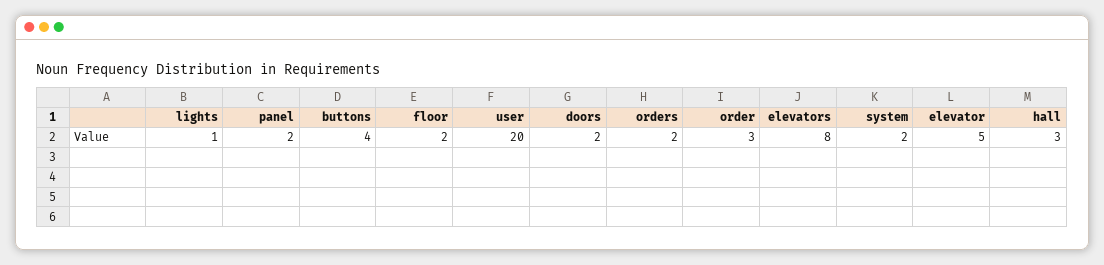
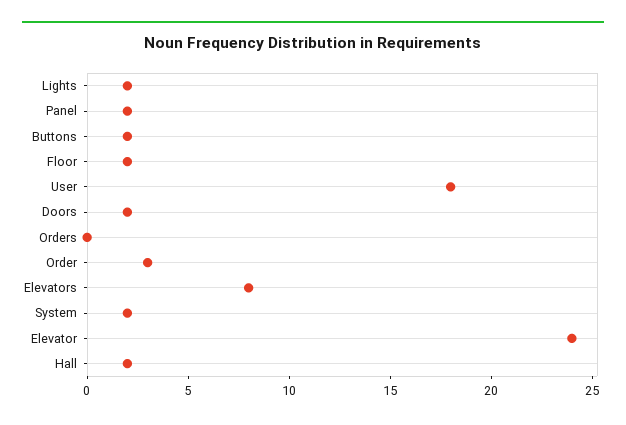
lights: 1 -> 2
buttons: 4 -> 2
user: 20 -> 18
orders: 2 -> 0
elevator: 5 -> 24
hall: 3 -> 2

